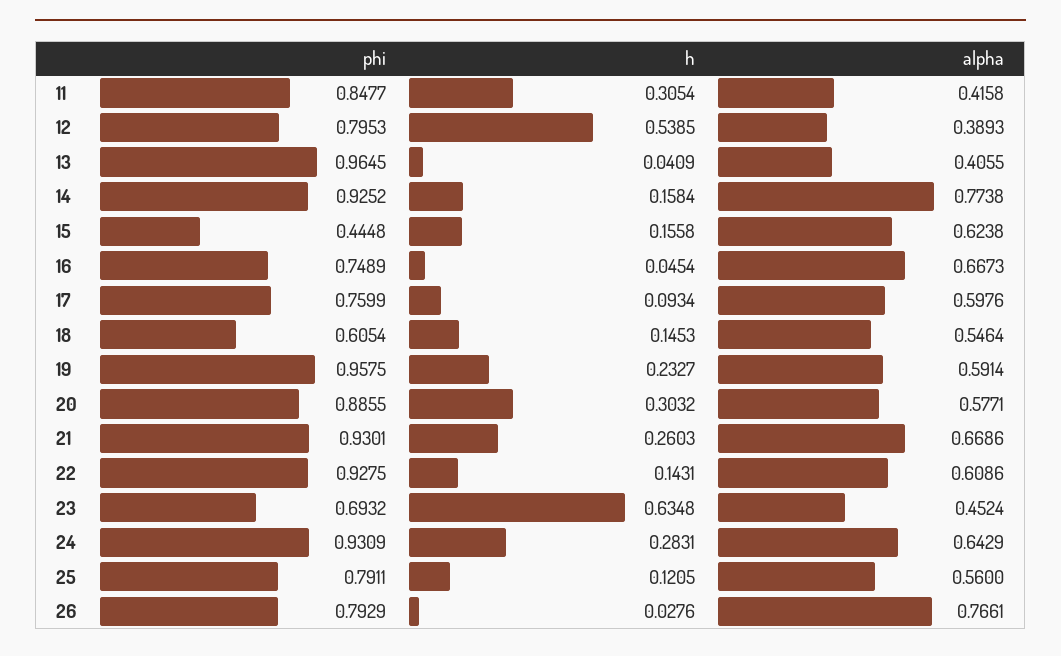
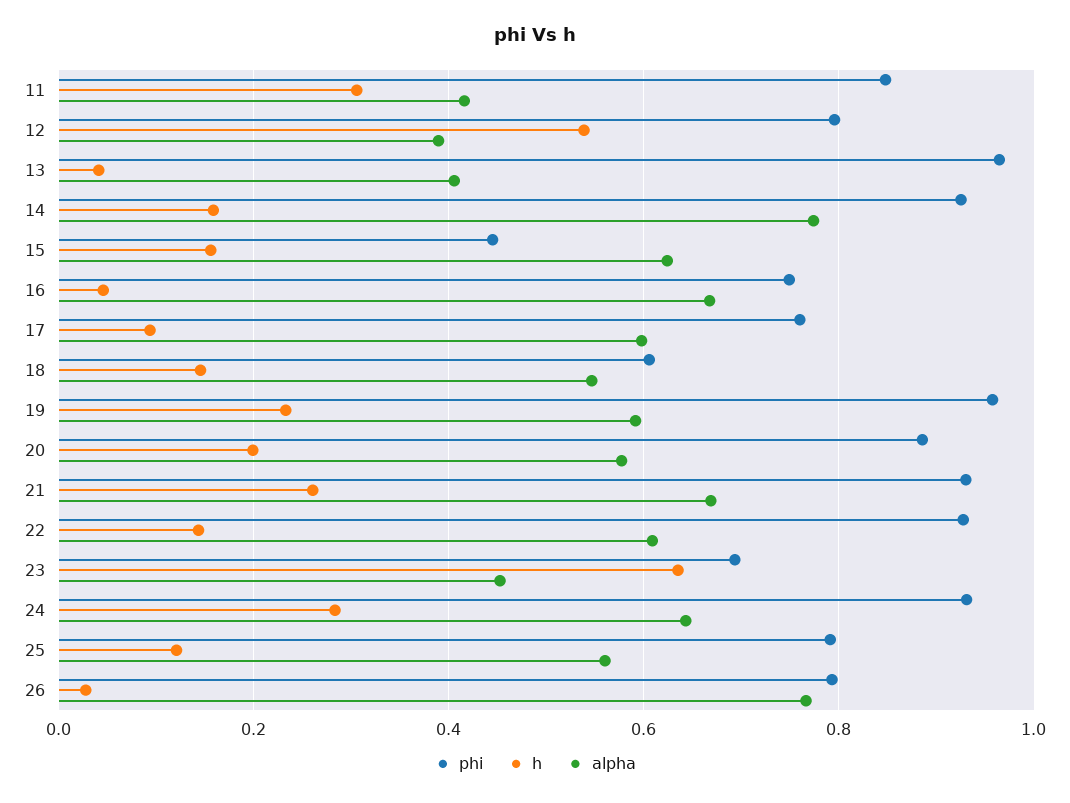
h, 20: 0.3032 -> 0.2

